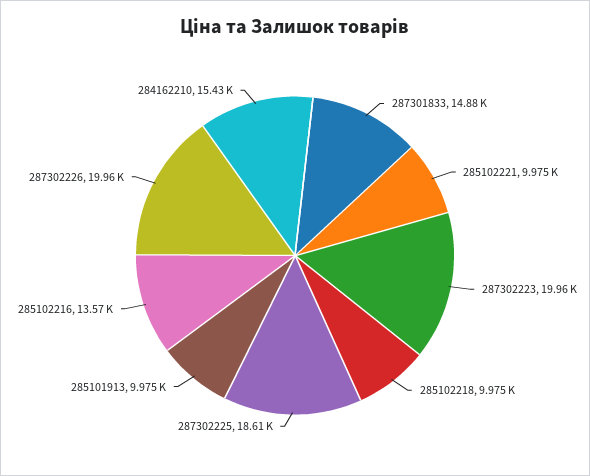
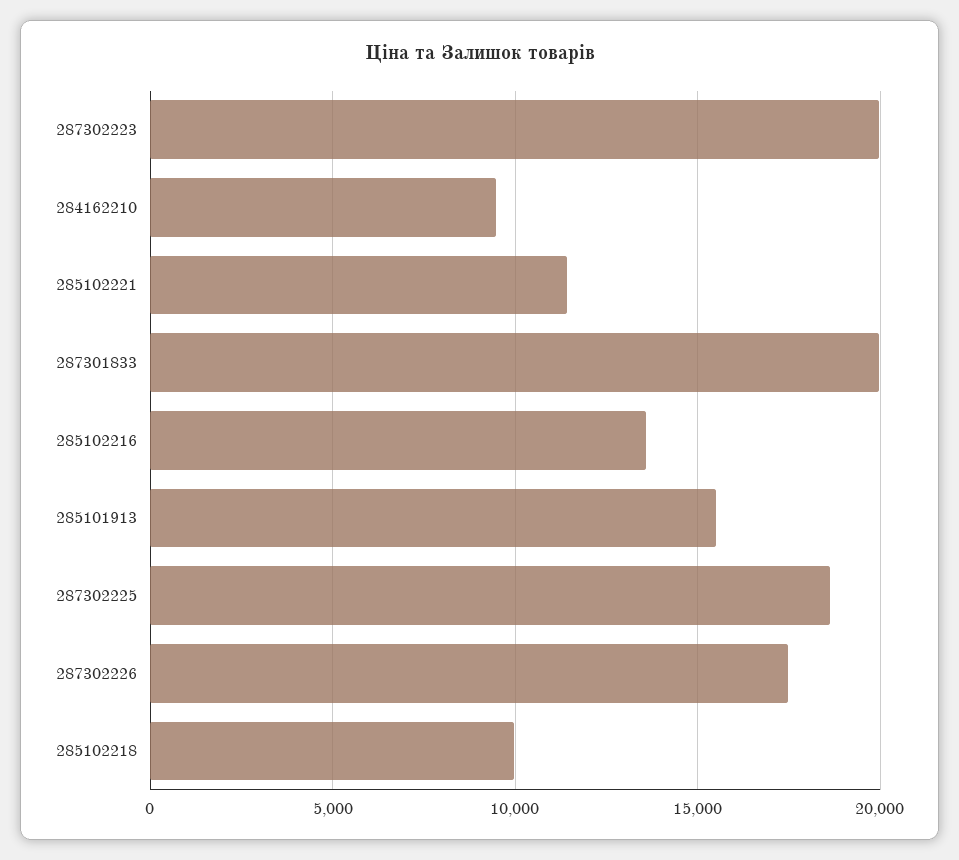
287301833: 14880 -> 20000
285102221: 9975 -> 11500
285101913: 9975 -> 15500
287302226: 19960 -> 17500
284162210: 15430 -> 9500

